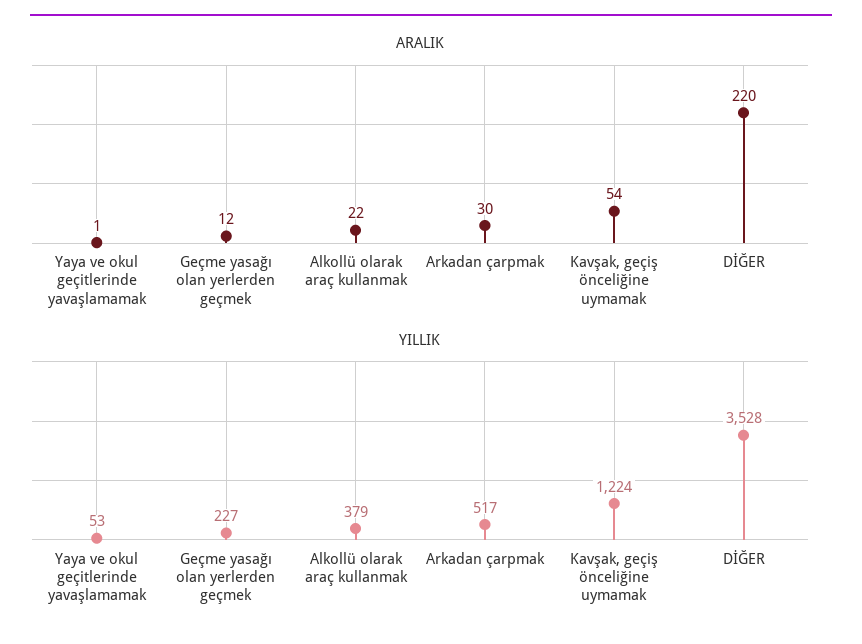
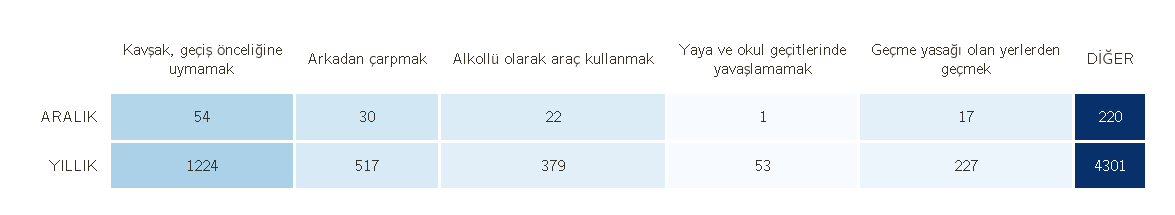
ARALIK, Geçme yasağı olan yerlerden geçmek: 12 -> 17
YILLIK, DİĞER: 3528 -> 4301

